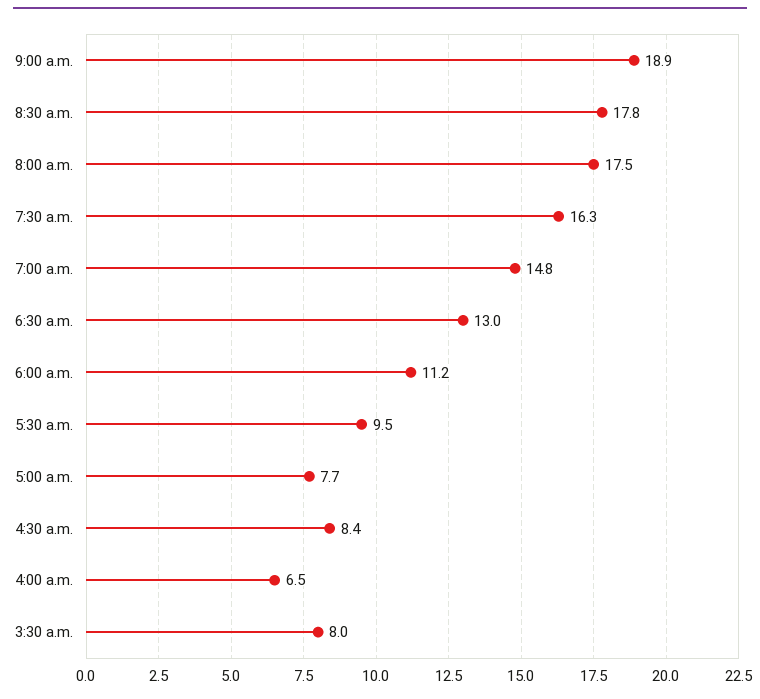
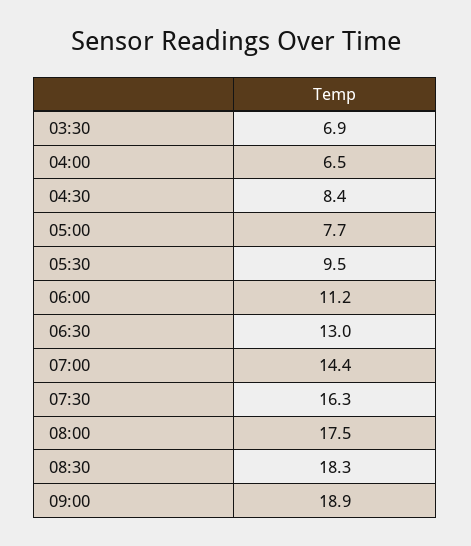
8:30 a.m.: 17.8 -> 18.3
7:00 a.m.: 14.8 -> 14.4
3:30 a.m.: 8 -> 6.9

